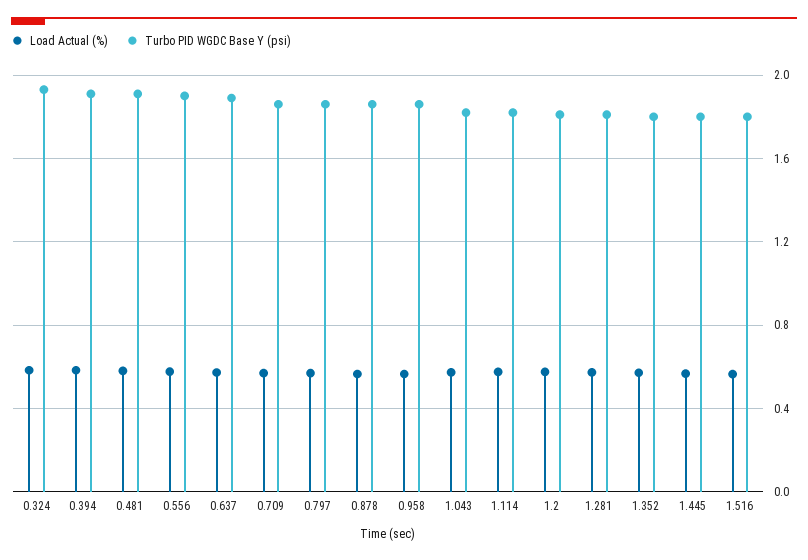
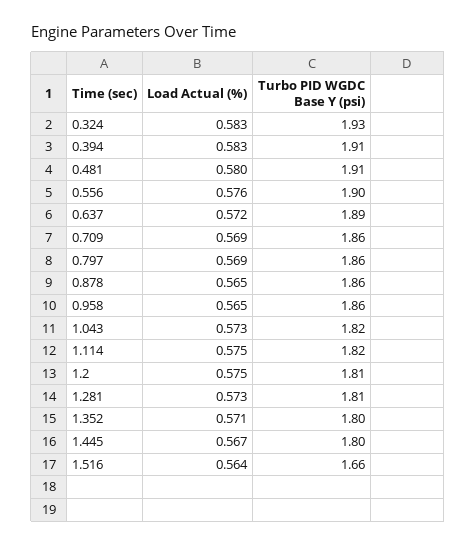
Turbo PID WGDC Base Y (psi), 1.516: 1.8 -> 1.66

